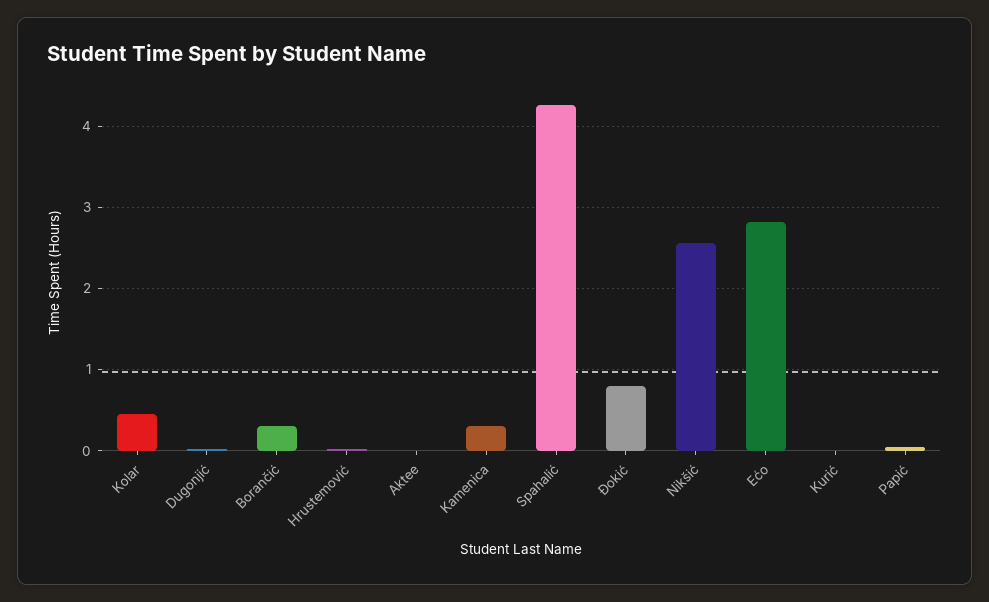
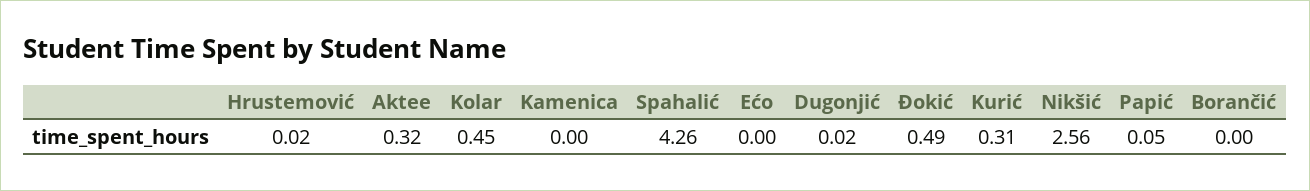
Borančić: 0.3 -> 0
Aktee: 0 -> 0.32
Kamenica: 0.3 -> 0
Đokić: 0.8 -> 0.49
Ećo: 2.8 -> 0
Kurić: 0 -> 0.31

